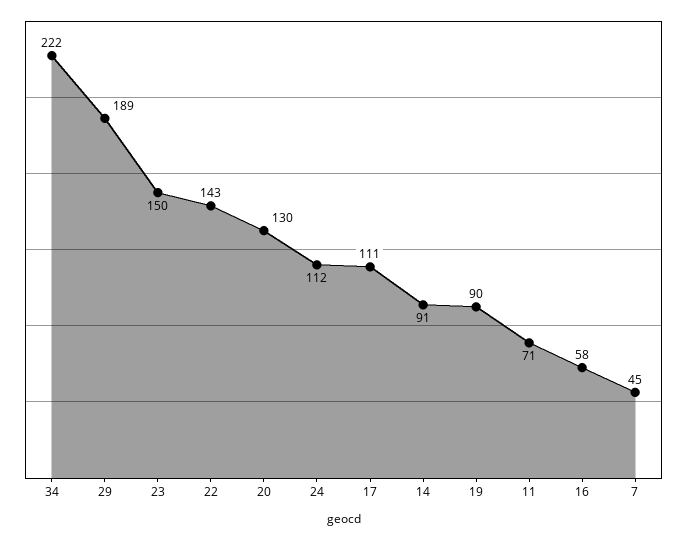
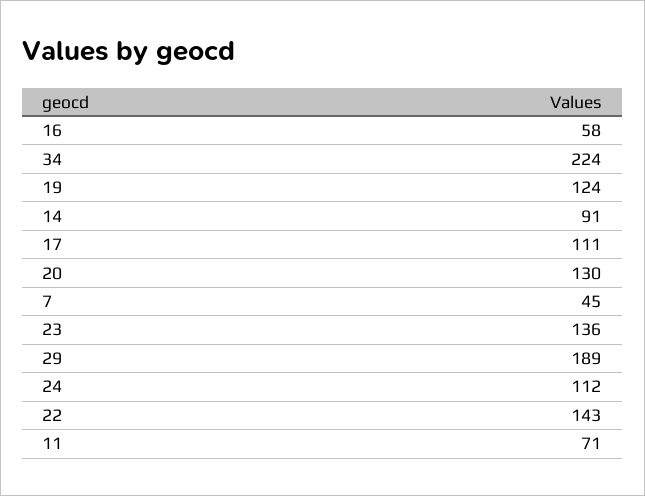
34: 222 -> 224
23: 150 -> 136
19: 90 -> 124

